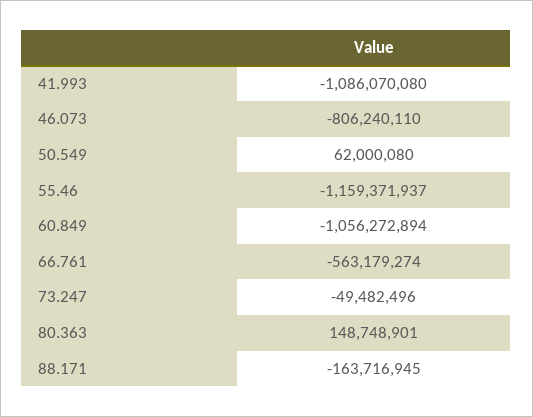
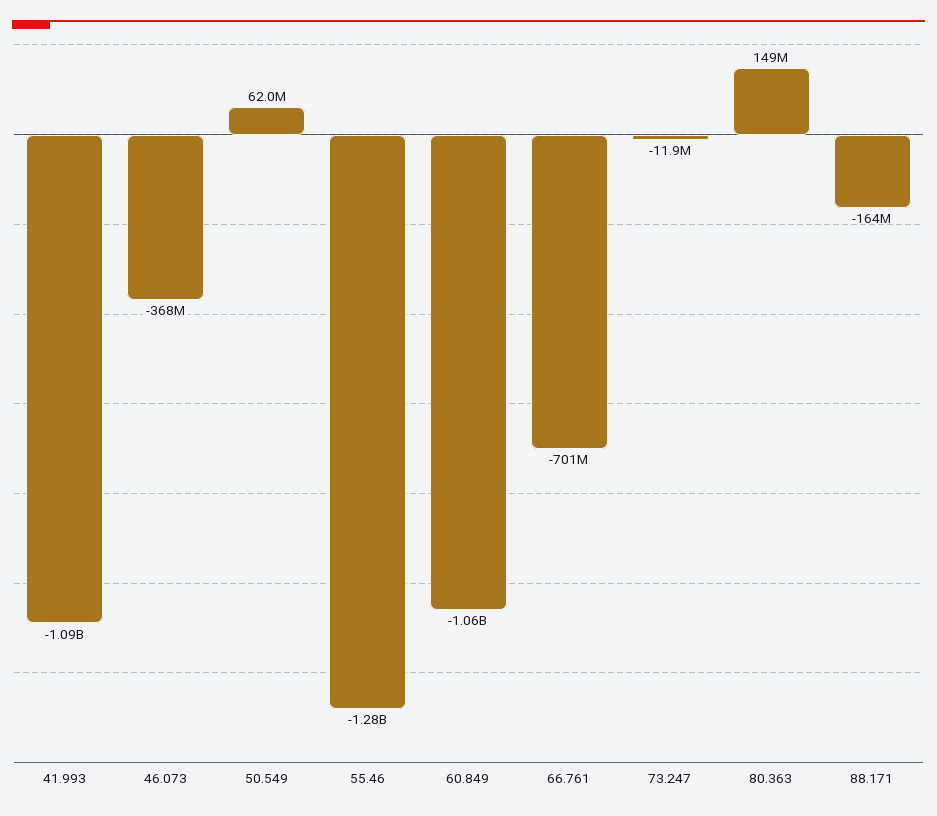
46.073: -806240110 -> -368000000
55.46: -1159371937 -> -1280000000
66.761: -563179274 -> -701000000
73.247: -49482496 -> -11900000

